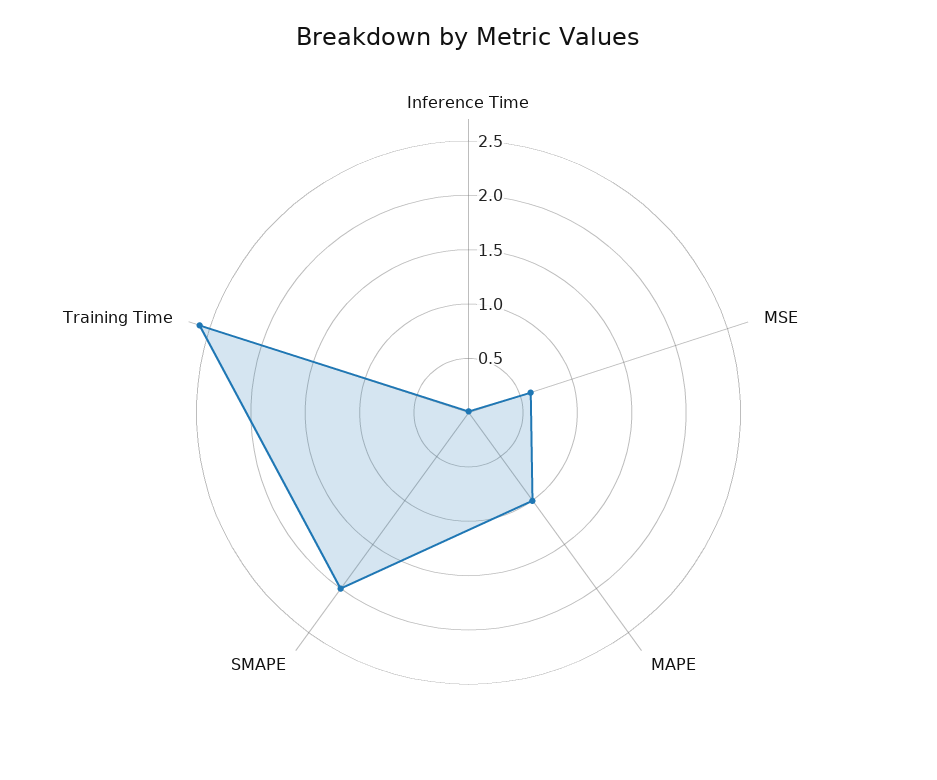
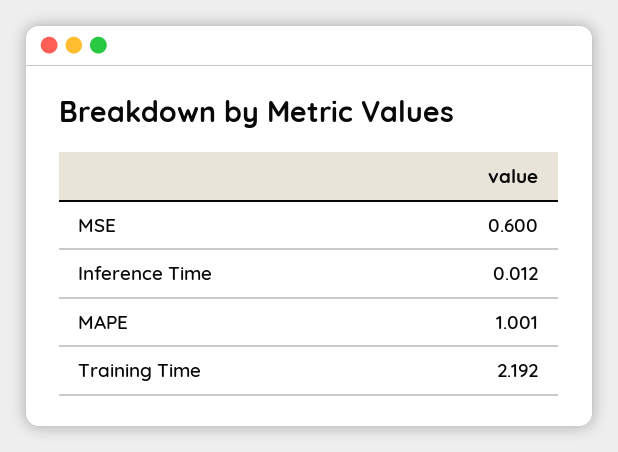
SMAPE: 2 -> none
Training Time: 2.6 -> 2.192

